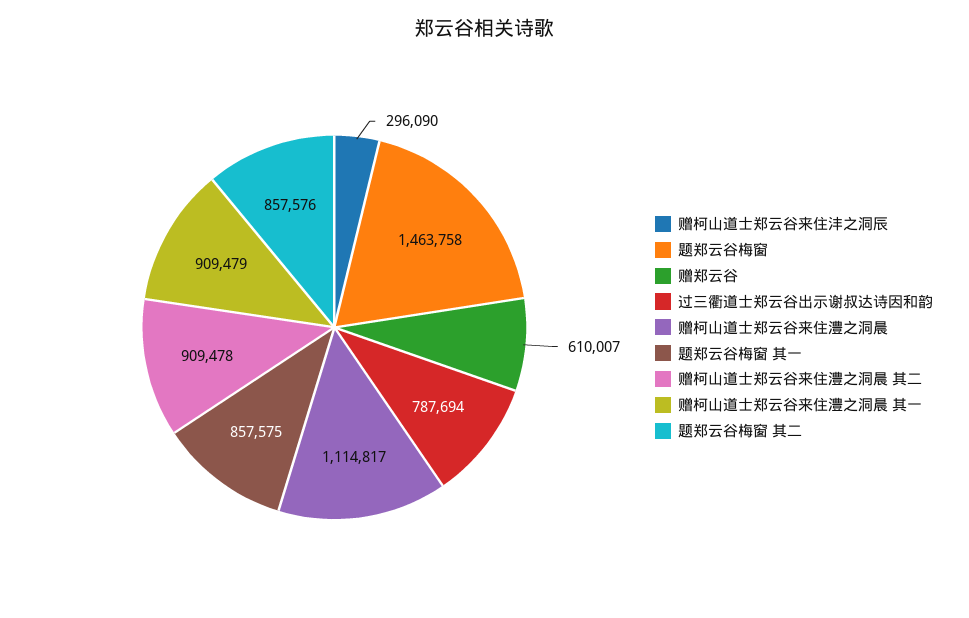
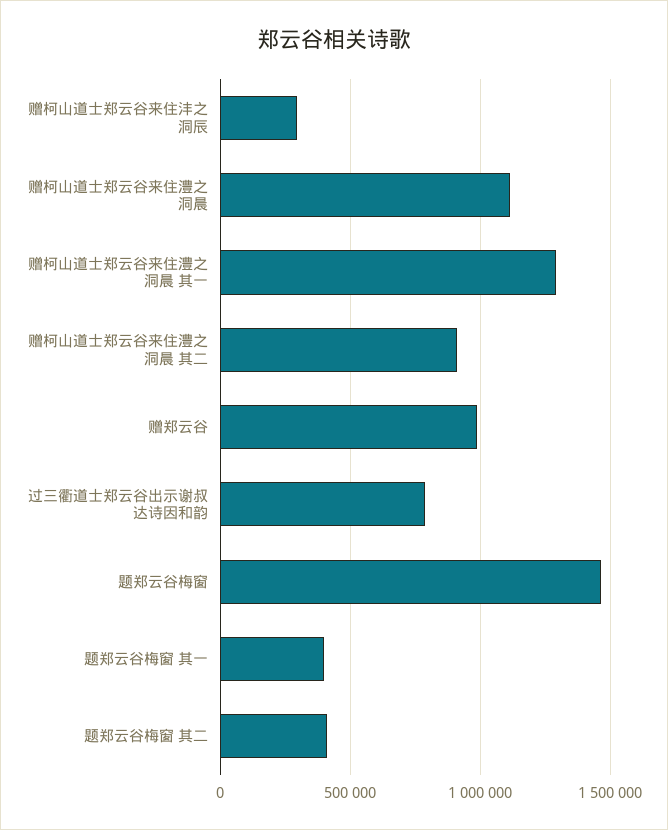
赠郑云谷: 610007 -> 1000000
题郑云谷梅窗 其一: 857575 -> 400000
赠柯山道士郑云谷来住澧之洞晨 其一: 909479 -> 1300000
题郑云谷梅窗 其二: 857576 -> 400000

